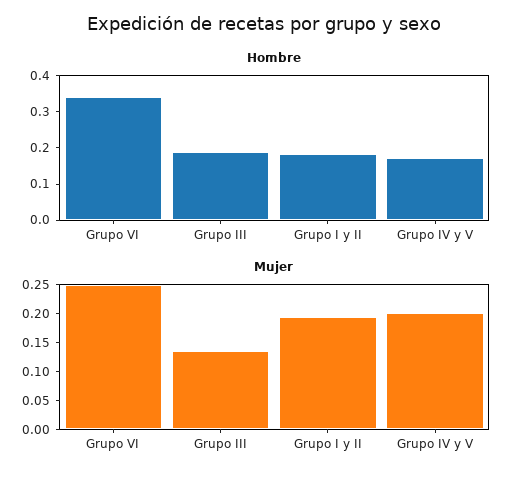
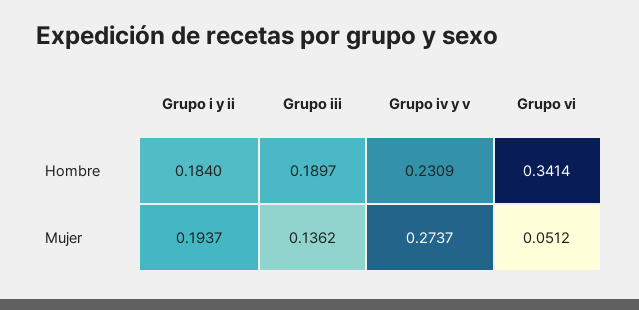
Hombre, Grupo IV y V: 0.175 -> 0.2309
Mujer, Grupo VI: 0.25 -> 0.0512
Mujer, Grupo IV y V: 0.2 -> 0.2737

